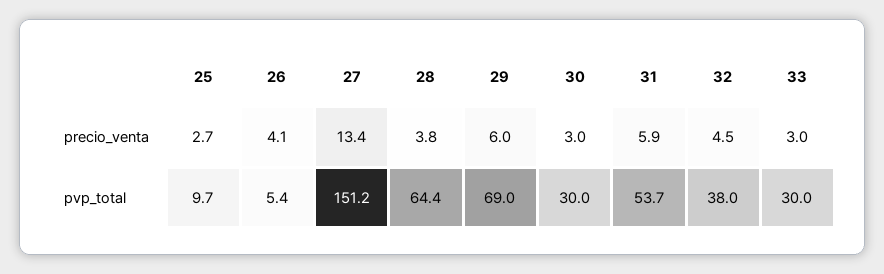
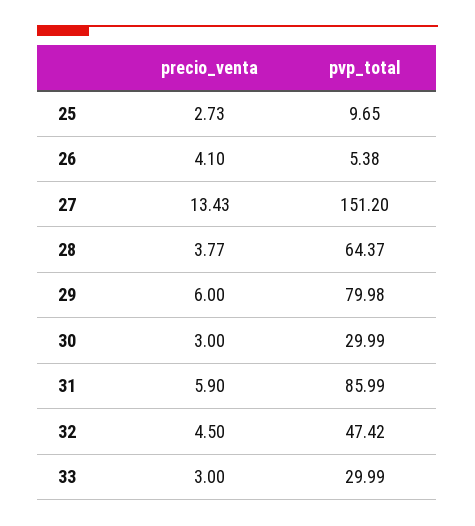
29, pvp_total: 69 -> 79.98
31, pvp_total: 53.7 -> 85.99
32, pvp_total: 38 -> 47.42

